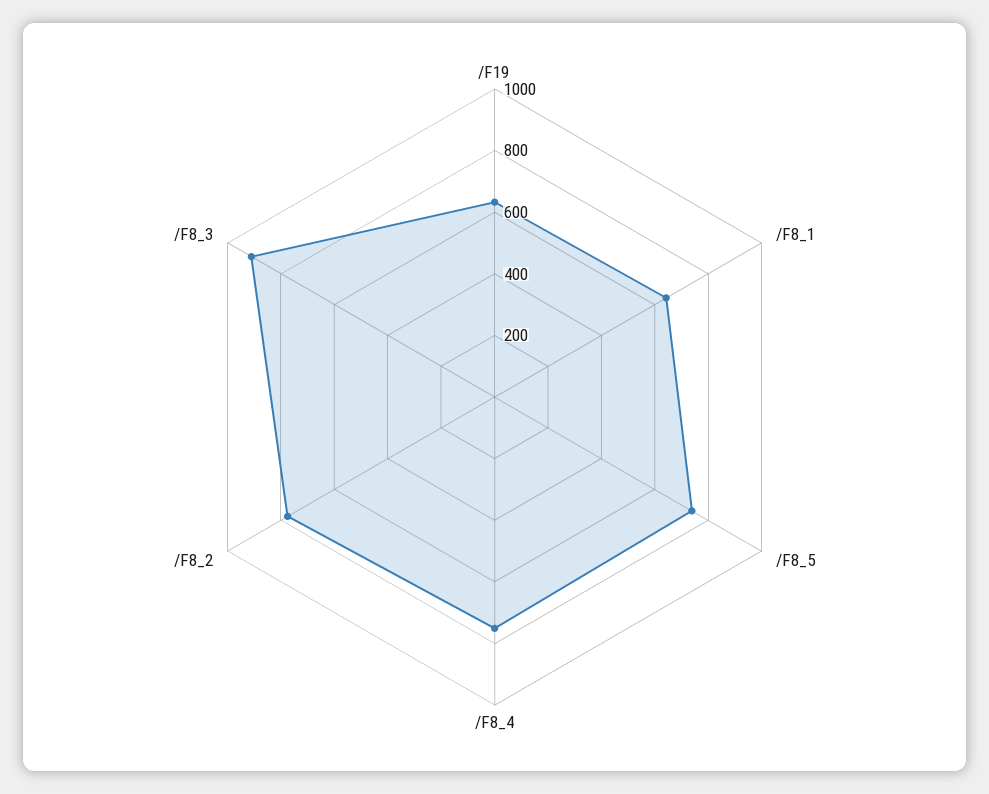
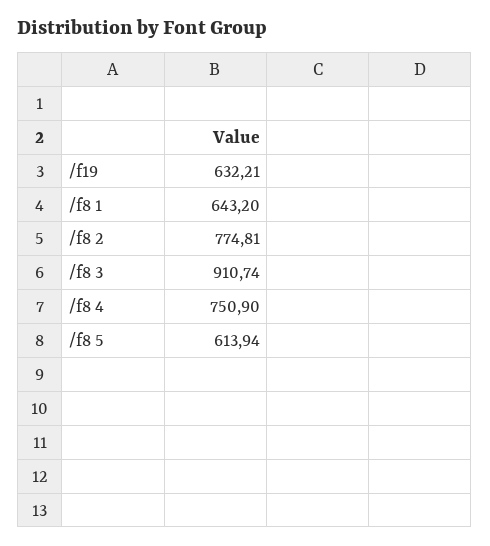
/F8_5: 750 -> 613.94

